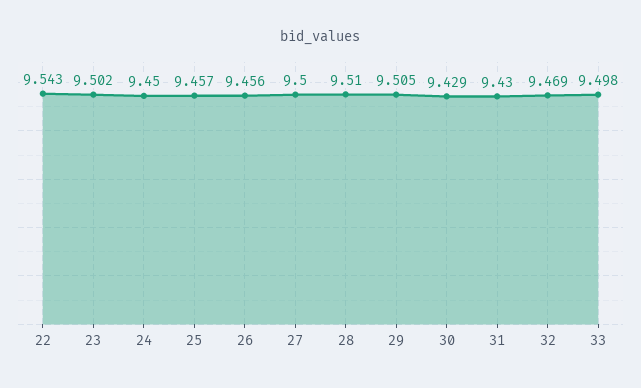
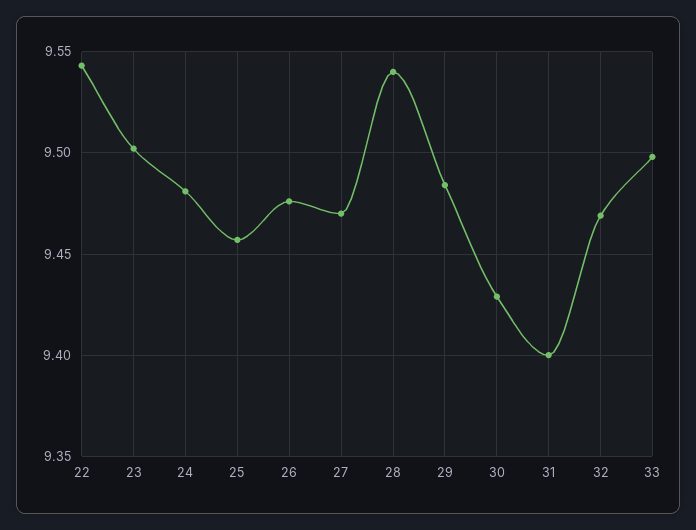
24: 9.45 -> 9.48
26: 9.456 -> 9.475
27: 9.5 -> 9.47
28: 9.51 -> 9.54
29: 9.505 -> 9.485
31: 9.43 -> 9.4

